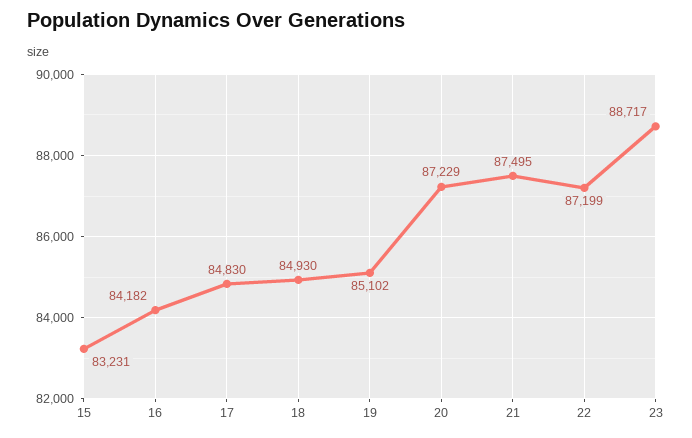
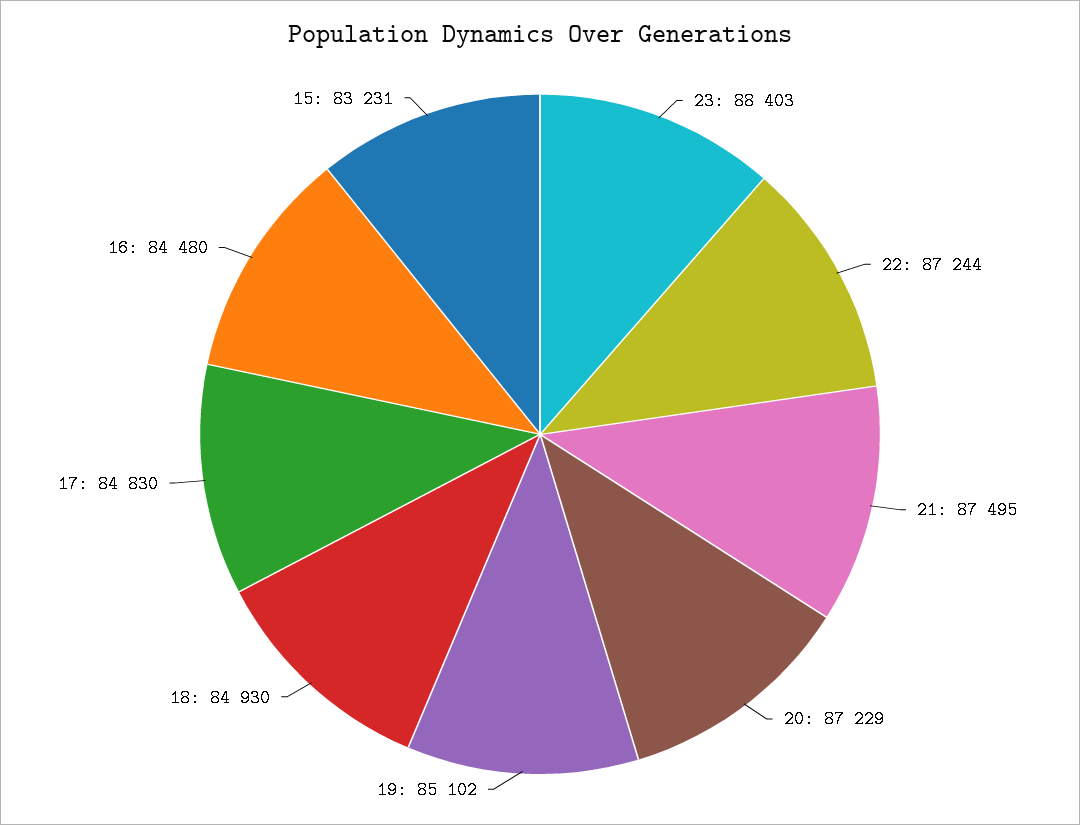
16: 84182 -> 84480
22: 87199 -> 87244
23: 88717 -> 88403

